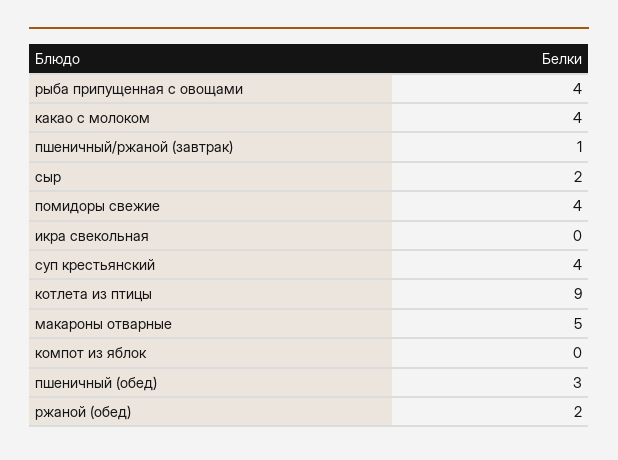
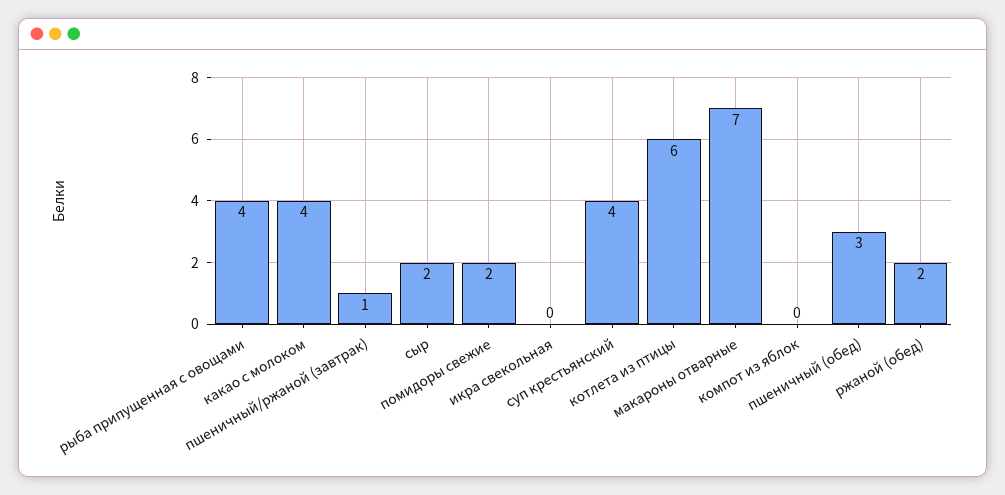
помидоры свежие: 4 -> 2
котлета из птицы: 9 -> 6
макароны отварные: 5 -> 7

